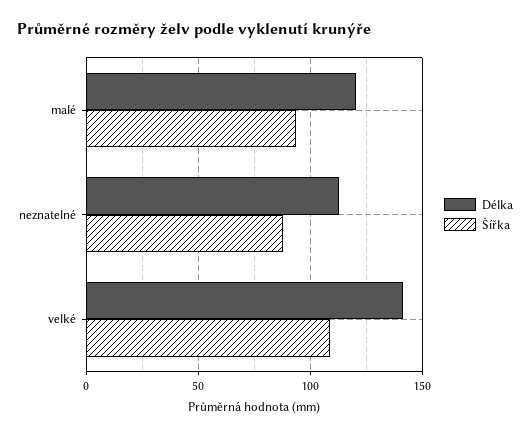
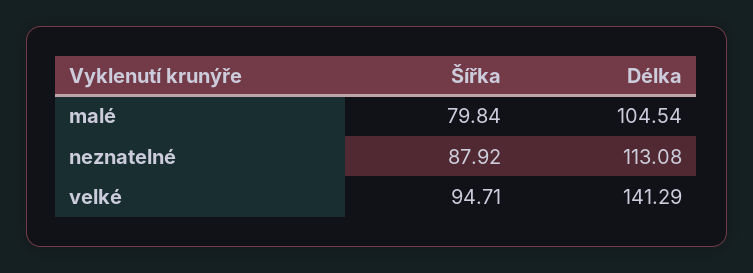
Délka, malé: 120 -> 104.54
Šířka, malé: 95 -> 79.84
Šířka, velké: 110 -> 94.71

